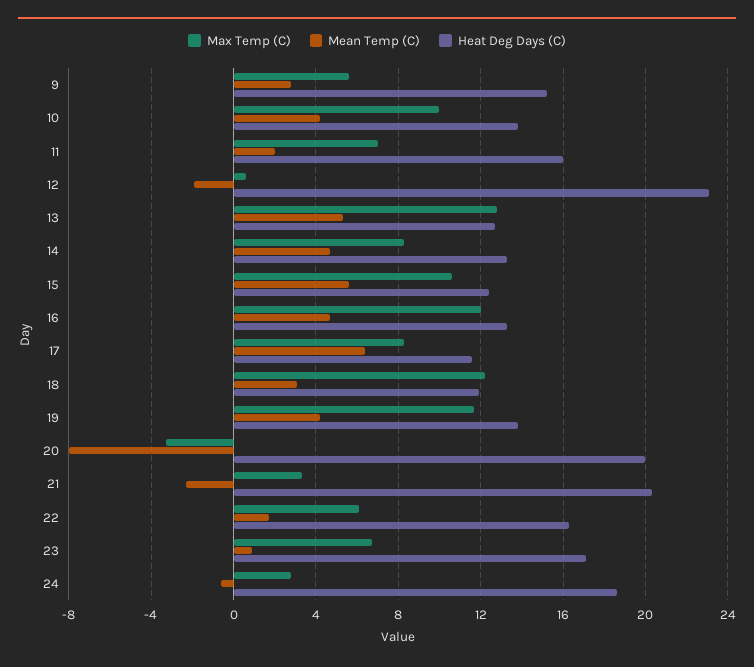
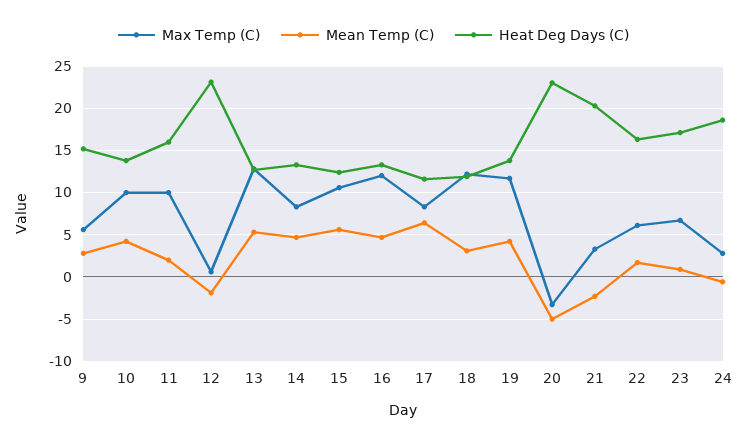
Max Temp (C), 11: 7 -> 10
Mean Temp (C), 20: -8 -> -5
Heat Deg Days (C), 20: 20 -> 23

